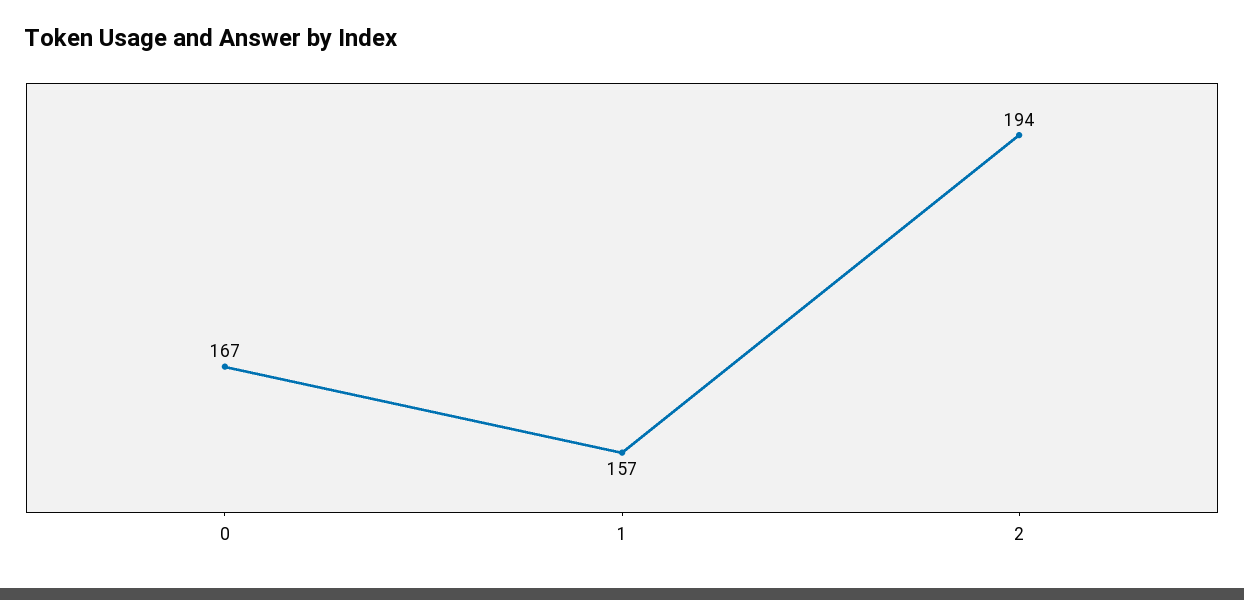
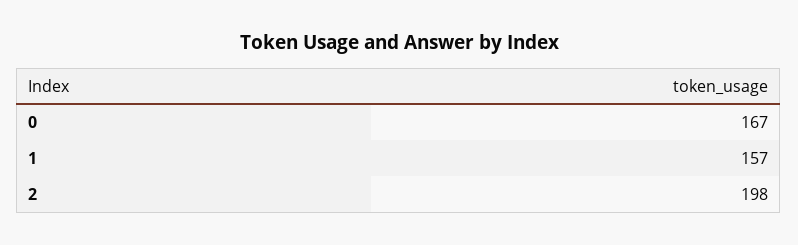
2: 194 -> 198

